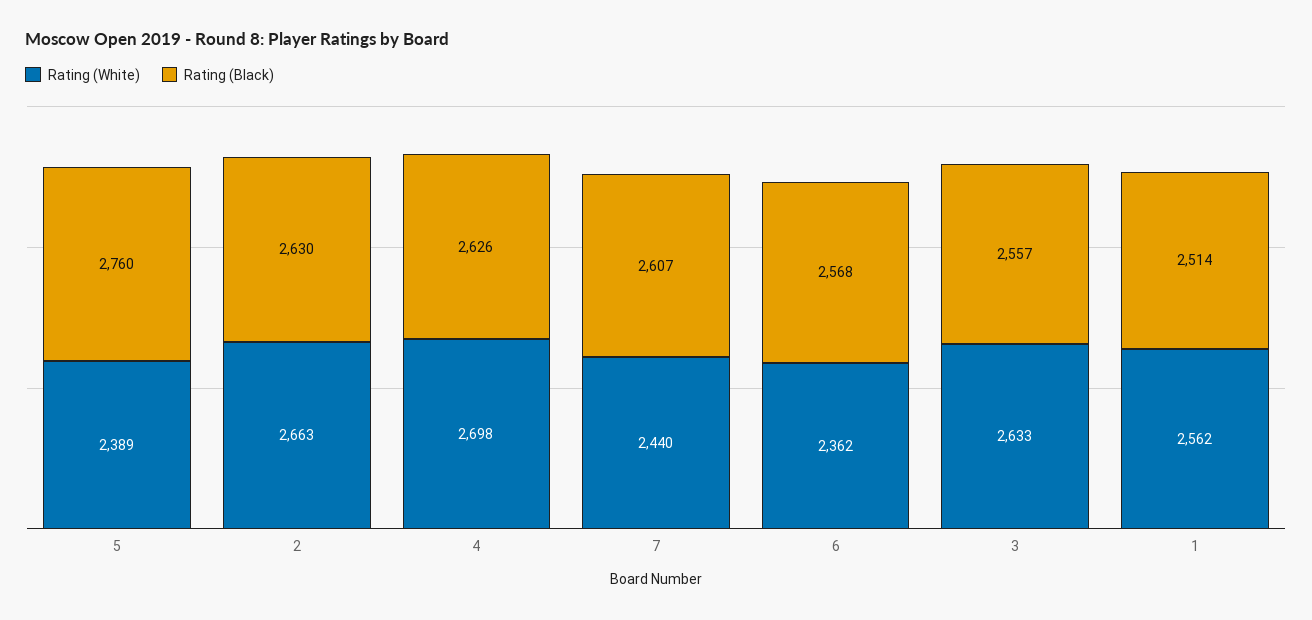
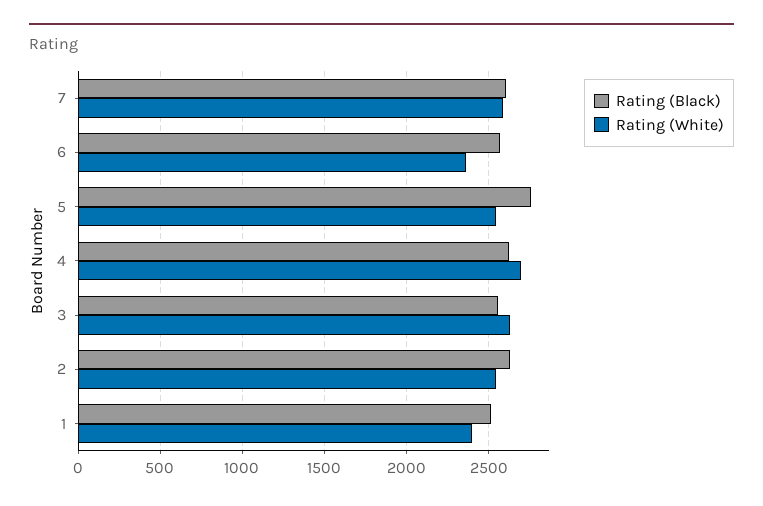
Rating (White), 5: 2389 -> 2550
Rating (White), 2: 2663 -> 2550
Rating (White), 7: 2440 -> 2600
Rating (White), 1: 2562 -> 2400

